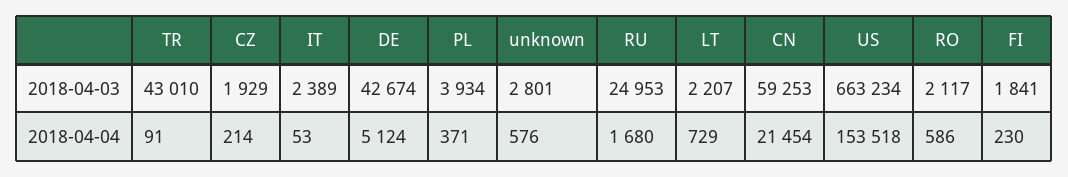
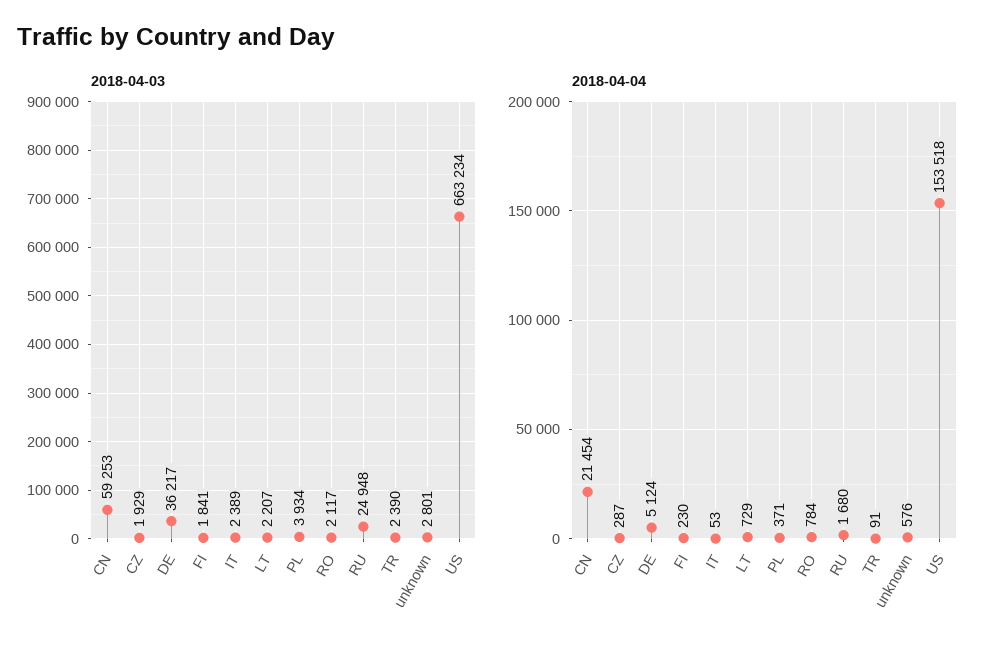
2018-04-03, TR: 43010 -> 2390
2018-04-03, DE: 42674 -> 36217
2018-04-03, RU: 24953 -> 24948
2018-04-04, CZ: 214 -> 287
2018-04-04, RO: 586 -> 784

